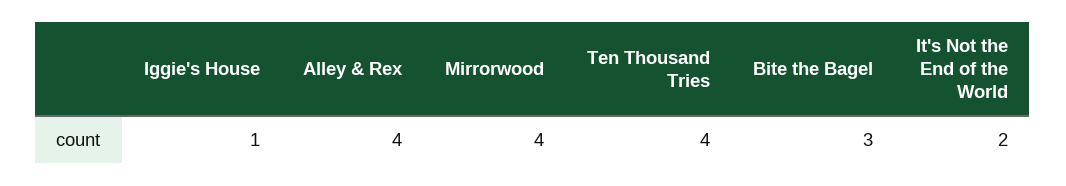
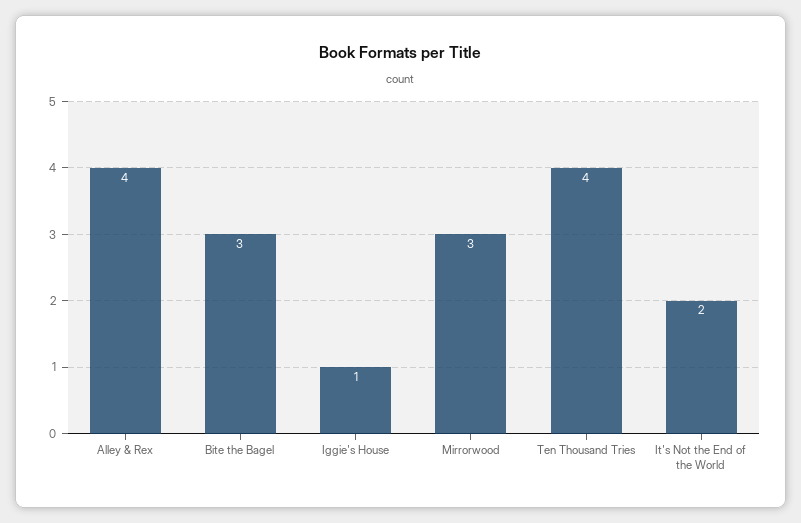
Mirrorwood: 4 -> 3

